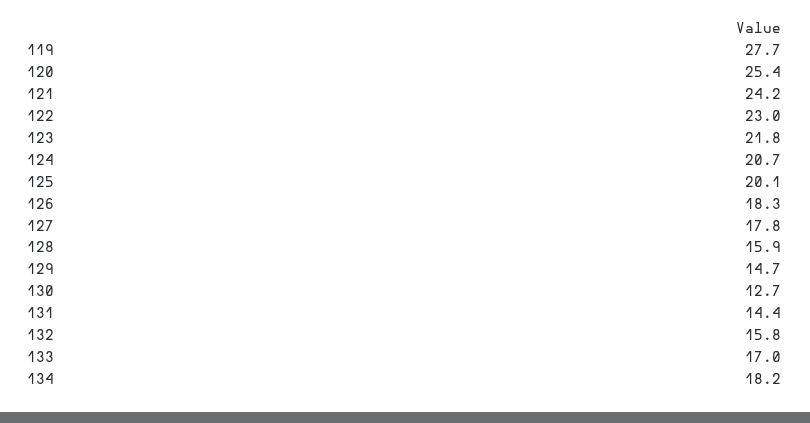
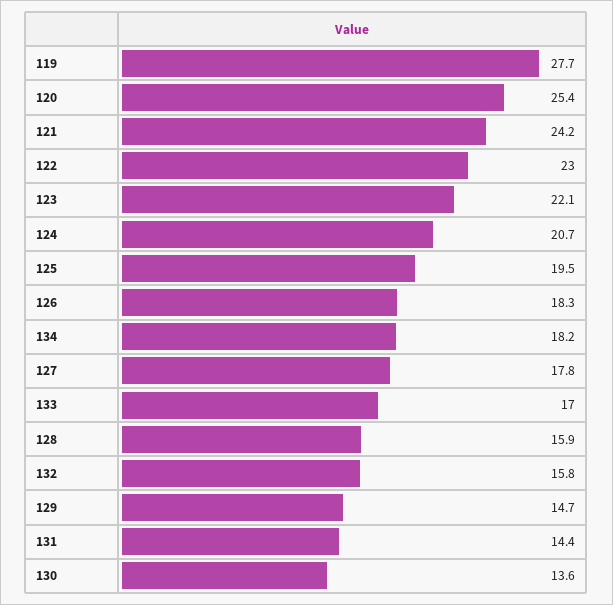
123: 21.8 -> 22.1
125: 20.1 -> 19.5
130: 12.7 -> 13.6

